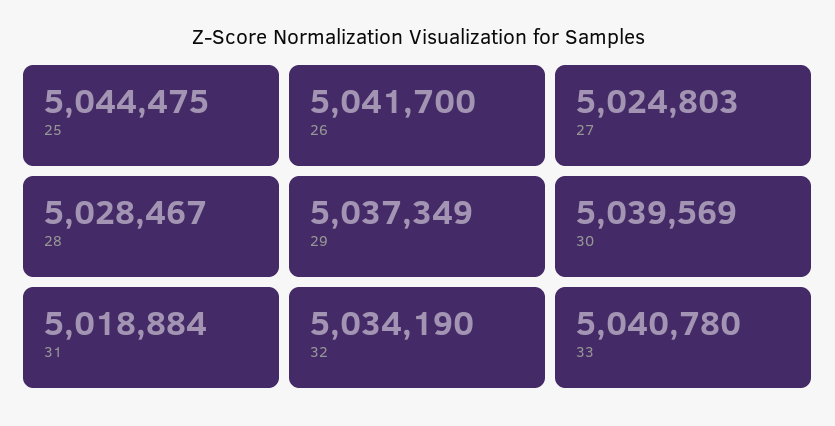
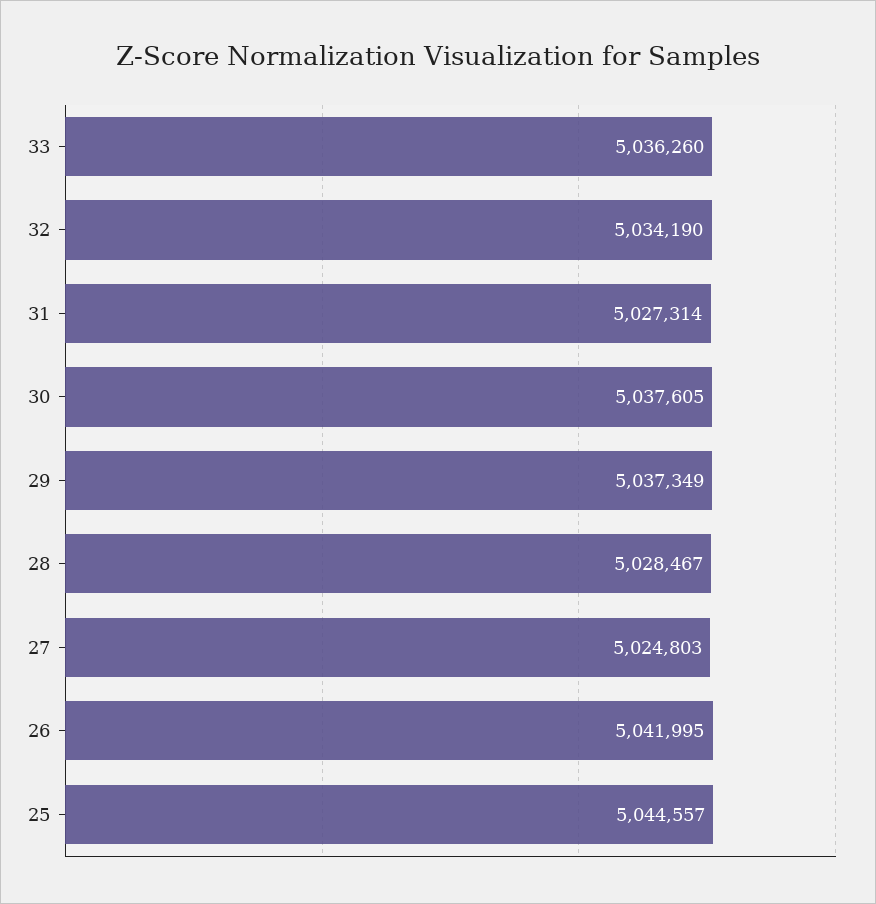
25: 5044475 -> 5044557
26: 5041700 -> 5041995
30: 5039569 -> 5037605
31: 5018884 -> 5027314
33: 5040780 -> 5036260

